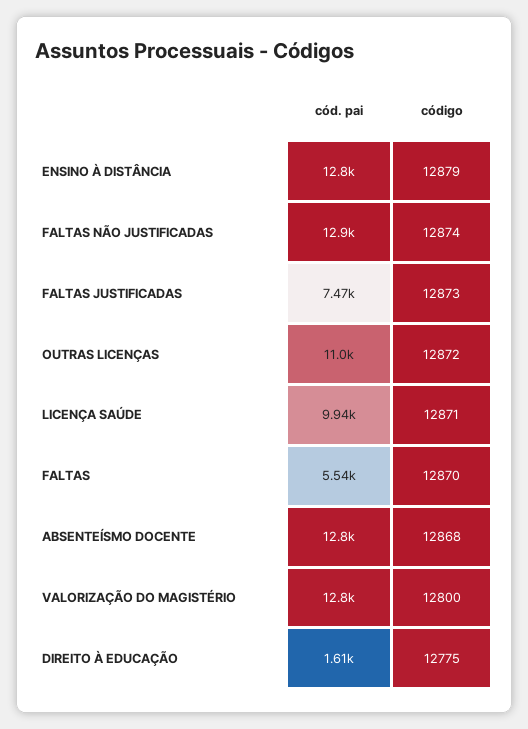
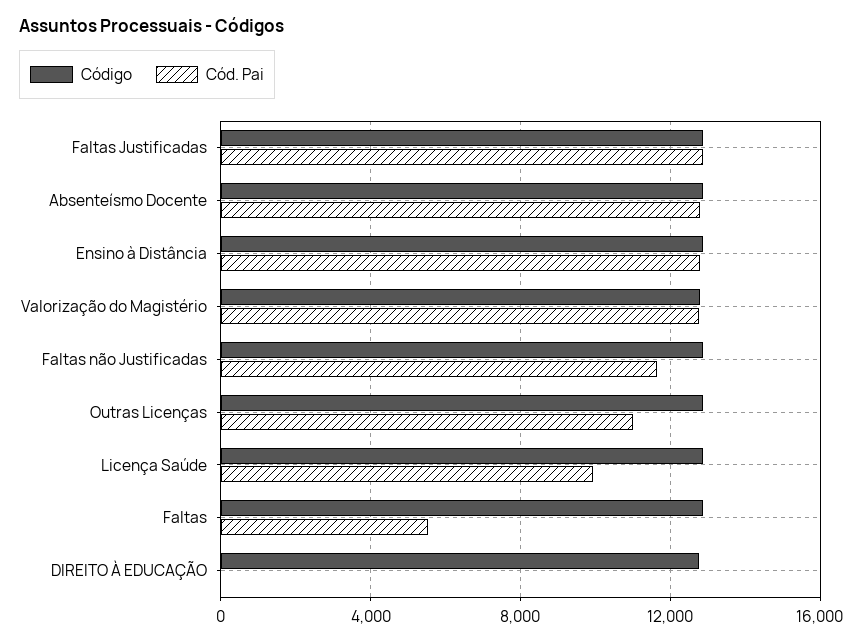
cód. pai, FALTAS NÃO JUSTIFICADAS: 12900 -> 11500
cód. pai, FALTAS JUSTIFICADAS: 7470 -> 13000
cód. pai, DIREITO À EDUCAÇÃO: 1610 -> 0

